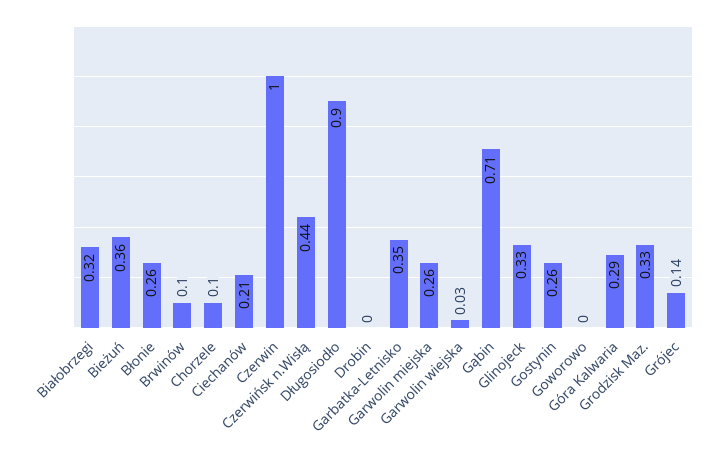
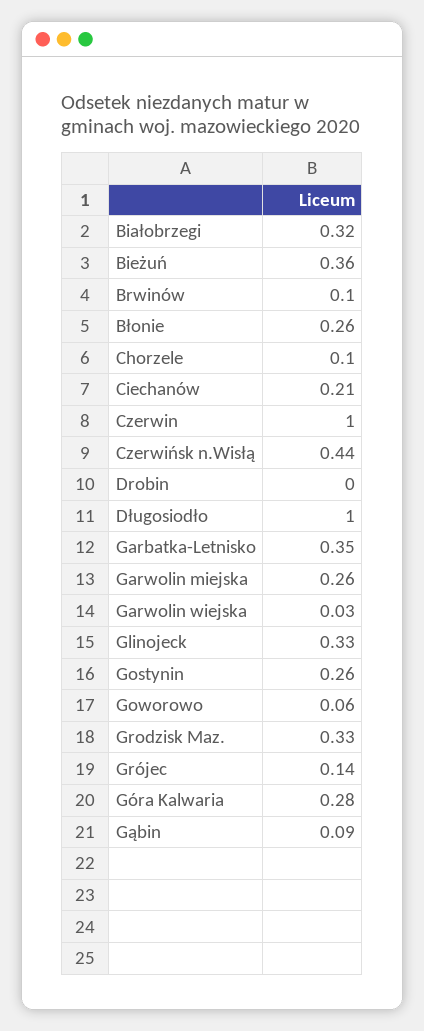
Długosiodło: 0.9 -> 1
Gąbin: 0.71 -> 0.09
Goworowo: 0 -> 0.06
Góra Kalwaria: 0.29 -> 0.28

